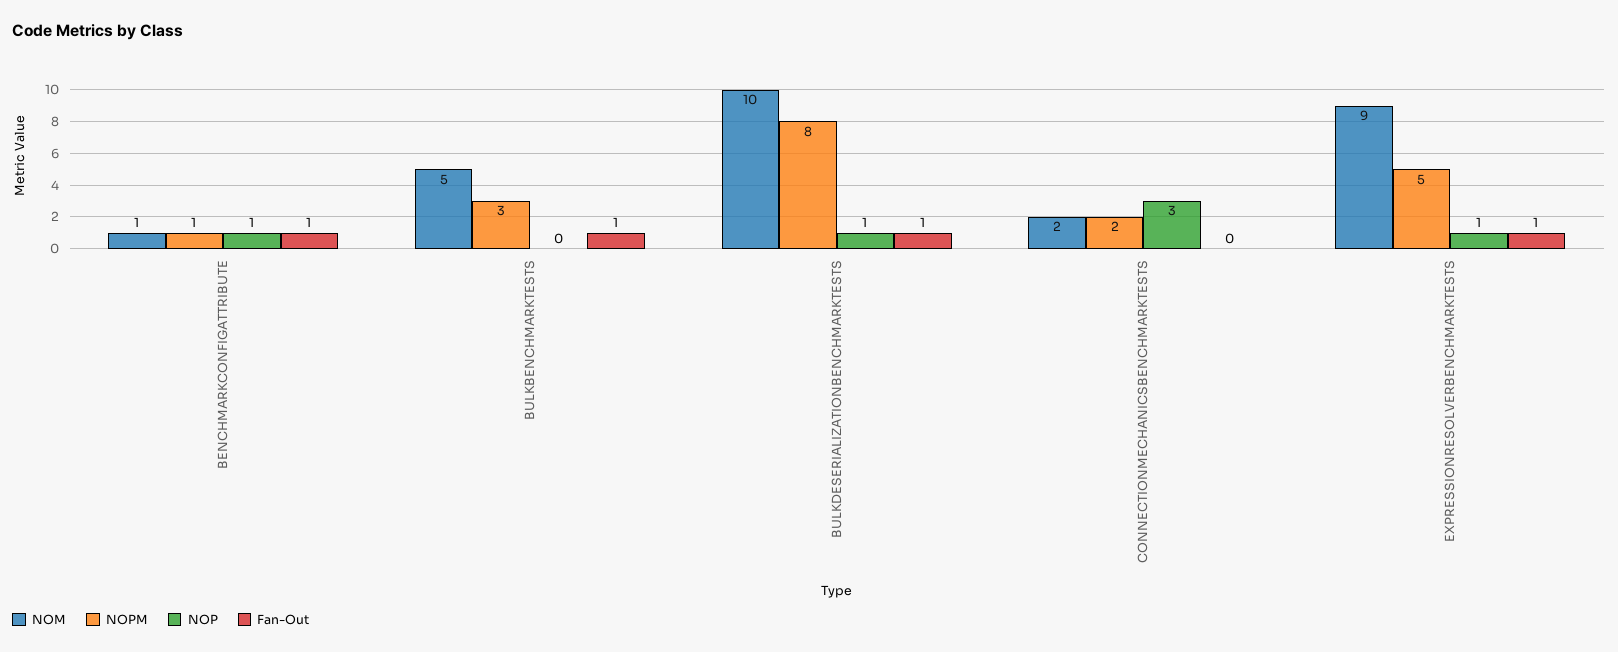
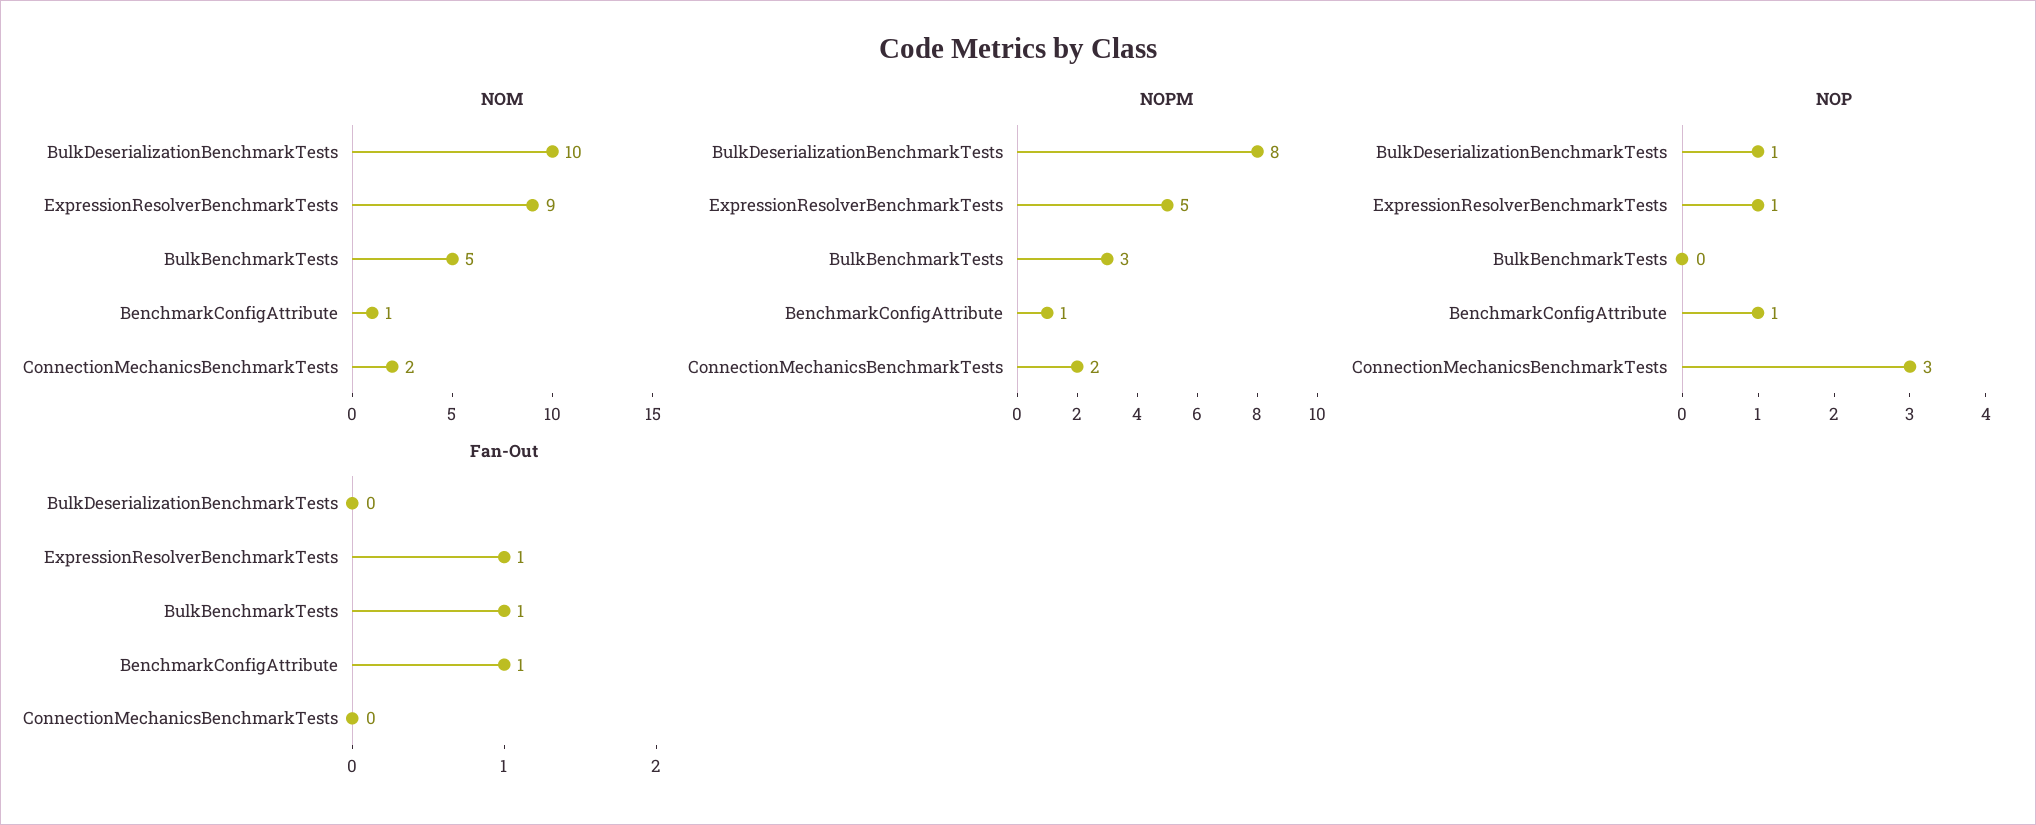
Fan-Out, BULKDESERIALIZATIONBENCHMARKTESTS: 1 -> 0

